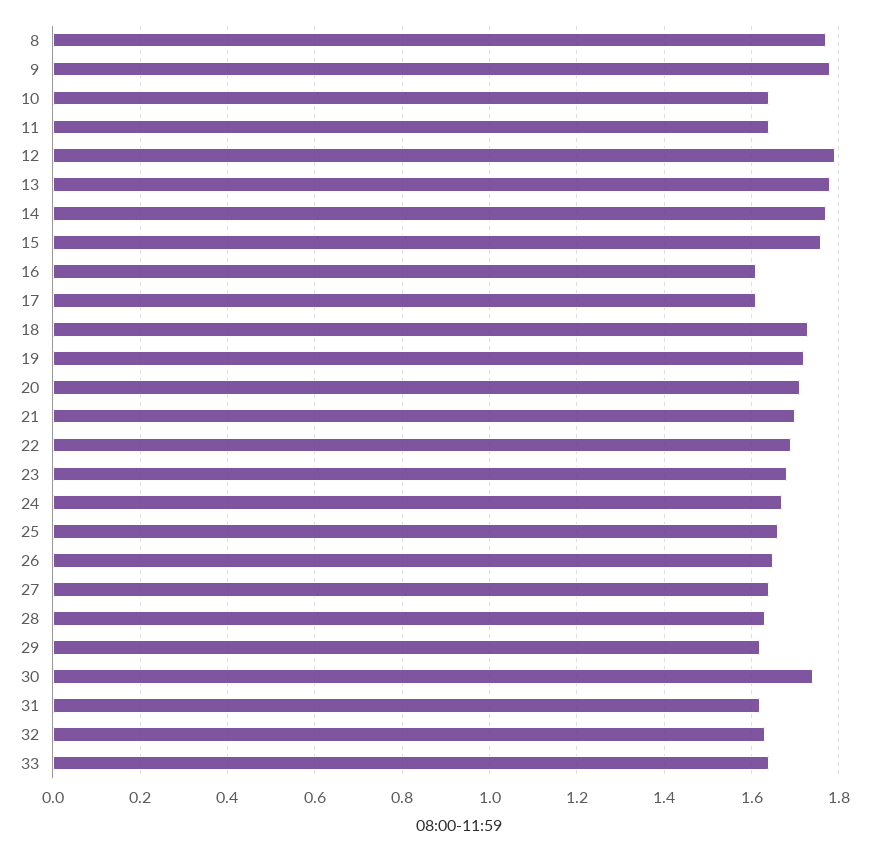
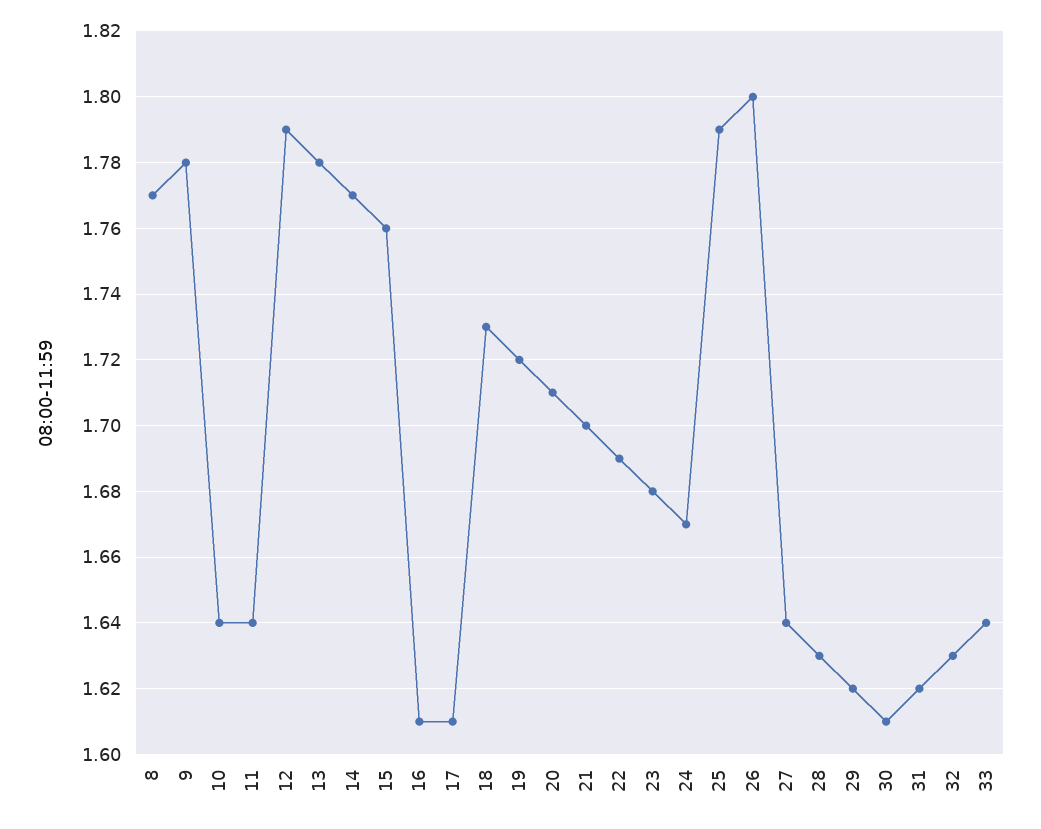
25: 1.65 -> 1.79
26: 1.65 -> 1.8
30: 1.75 -> 1.61

